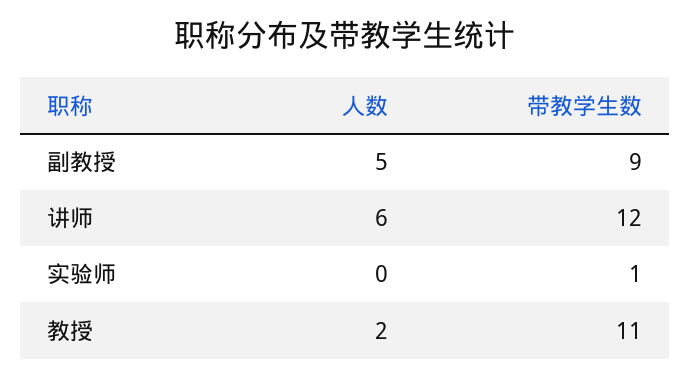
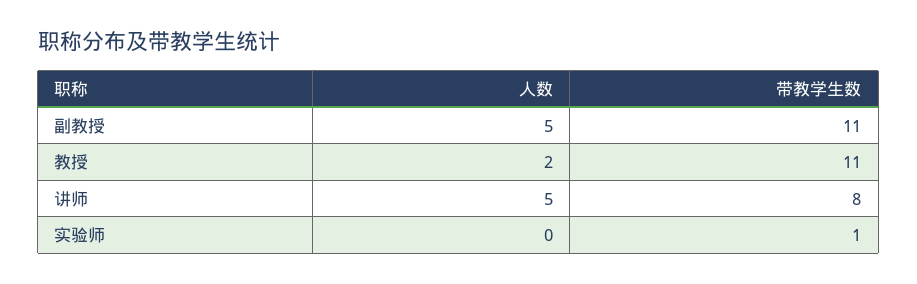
带教学生数, 副教授: 9 -> 11
人数, 讲师: 6 -> 5
带教学生数, 讲师: 12 -> 8

